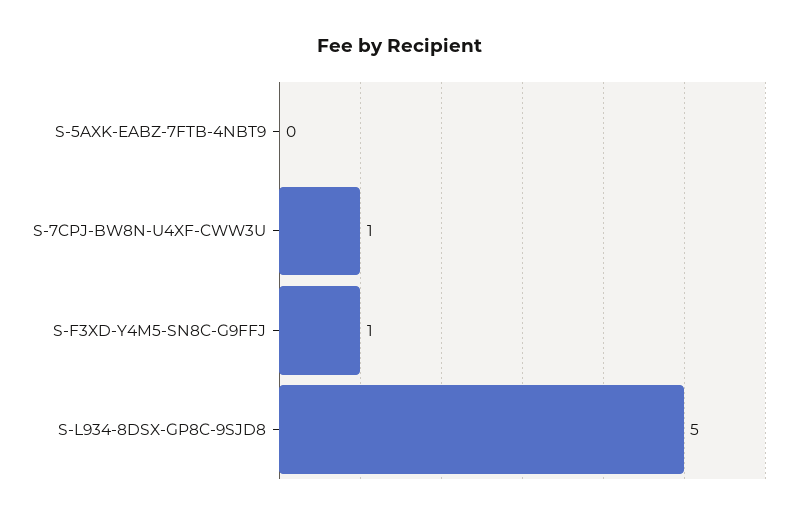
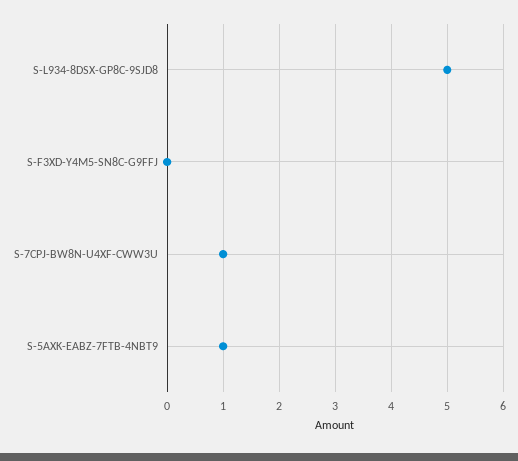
S-5AXK-EABZ-7FTB-4NBT9: 0 -> 1
S-F3XD-Y4M5-SN8C-G9FFJ: 1 -> 0

